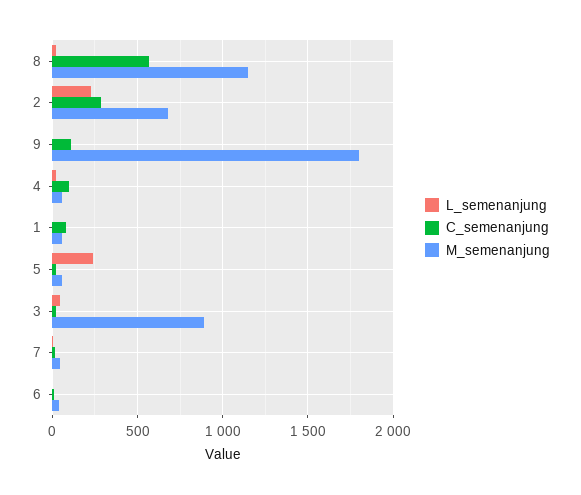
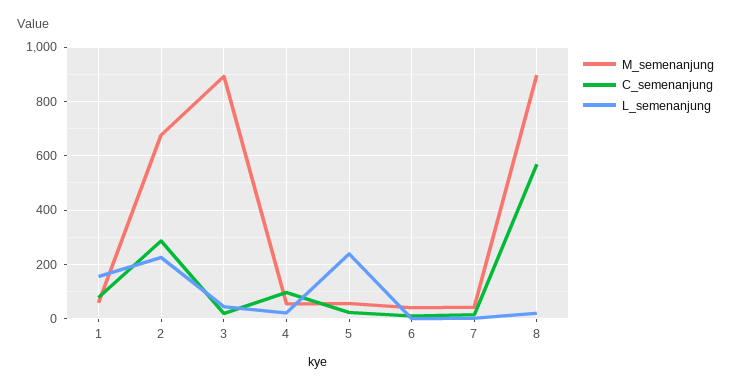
M_semenanjung, 8: 1150 -> 900
L_semenanjung, 9: 0 -> none
C_semenanjung, 9: 100 -> none
M_semenanjung, 9: 1800 -> none
L_semenanjung, 1: 0 -> 150

